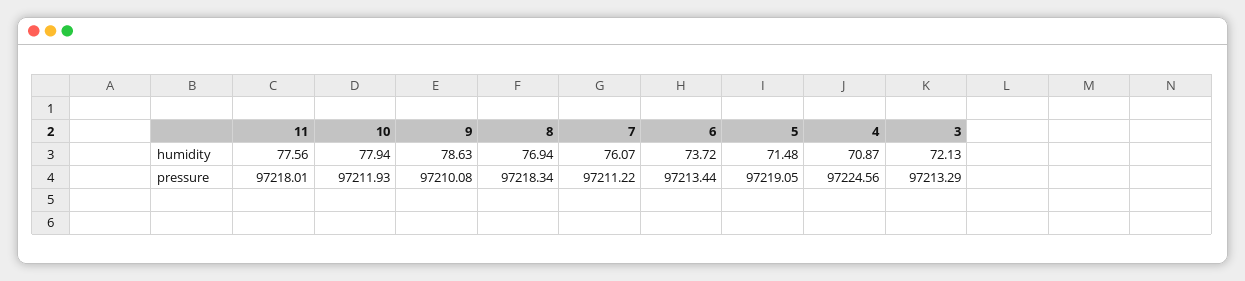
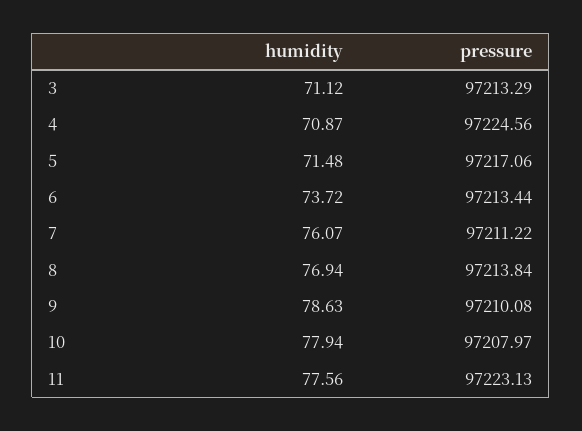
3, humidity: 72.13 -> 71.12
11, pressure: 97218.01 -> 97223.13
10, pressure: 97211.93 -> 97207.97
8, pressure: 97218.34 -> 97213.84
5, pressure: 97219.05 -> 97217.06

